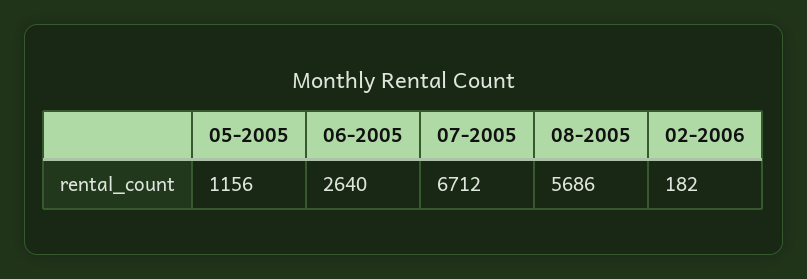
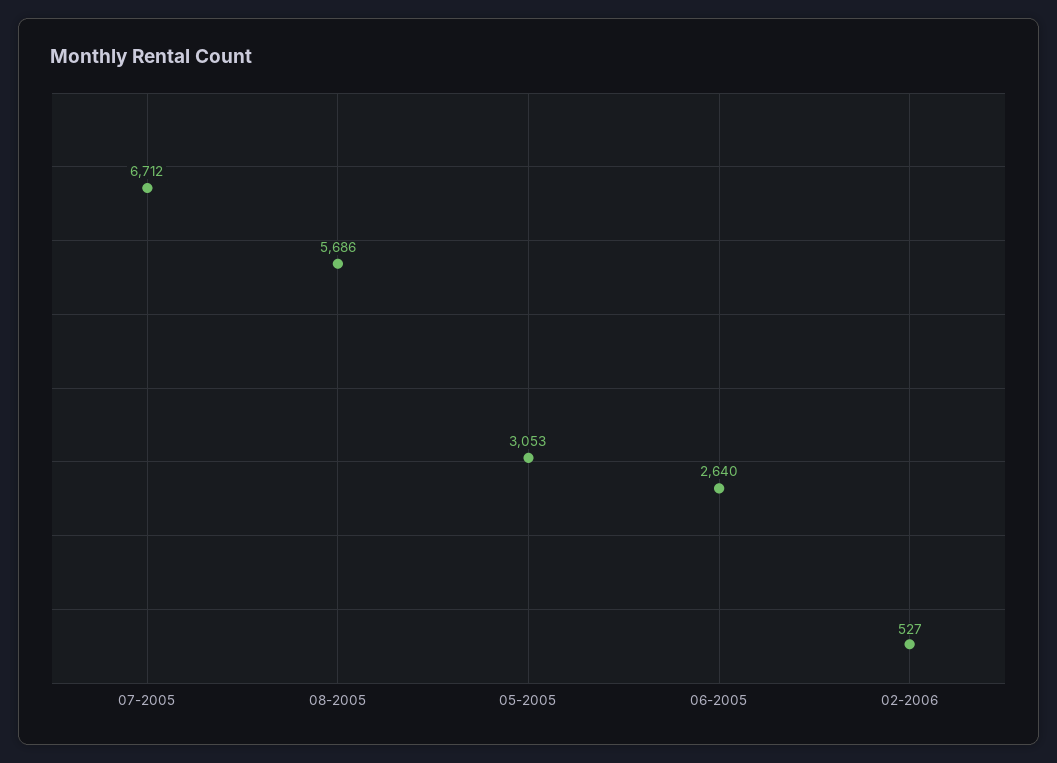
05-2005: 1156 -> 3053
02-2006: 182 -> 527

